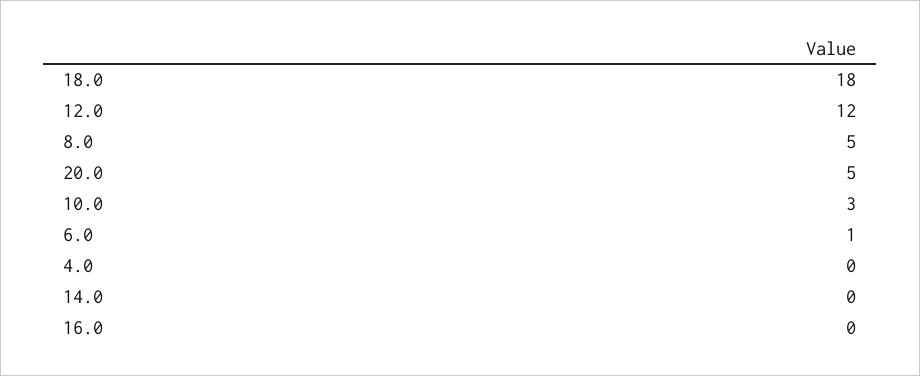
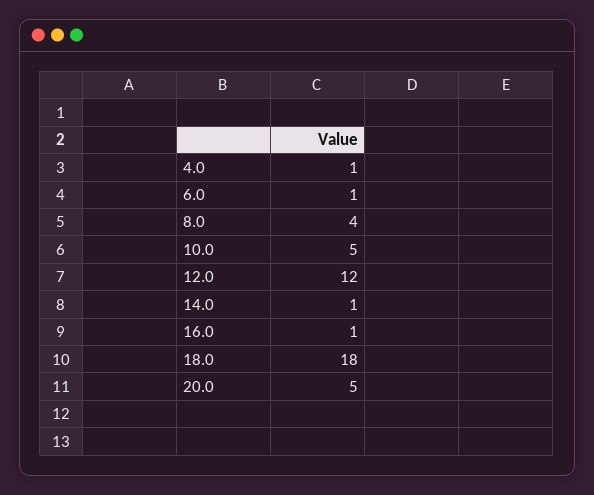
8.0: 5 -> 4
10.0: 3 -> 5
4.0: 0 -> 1
14.0: 0 -> 1
16.0: 0 -> 1

